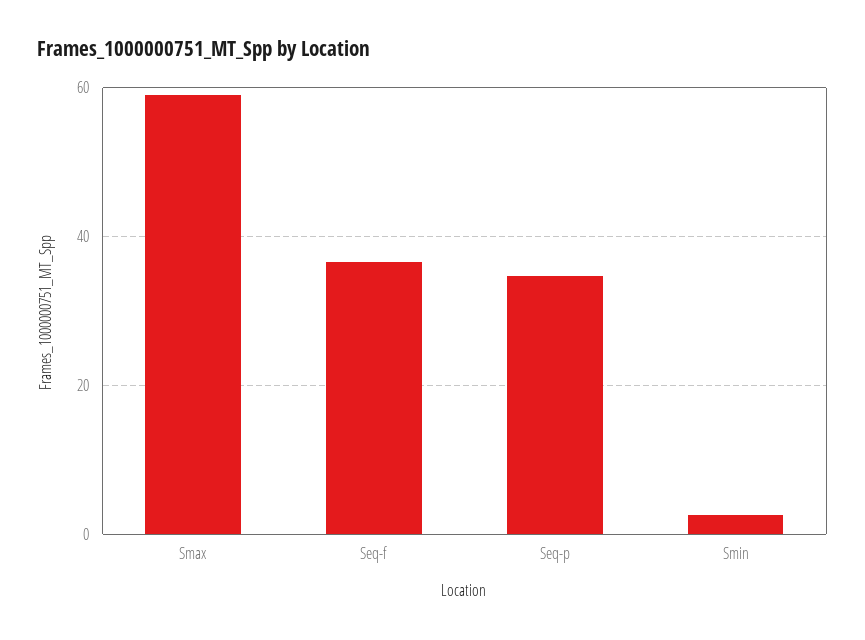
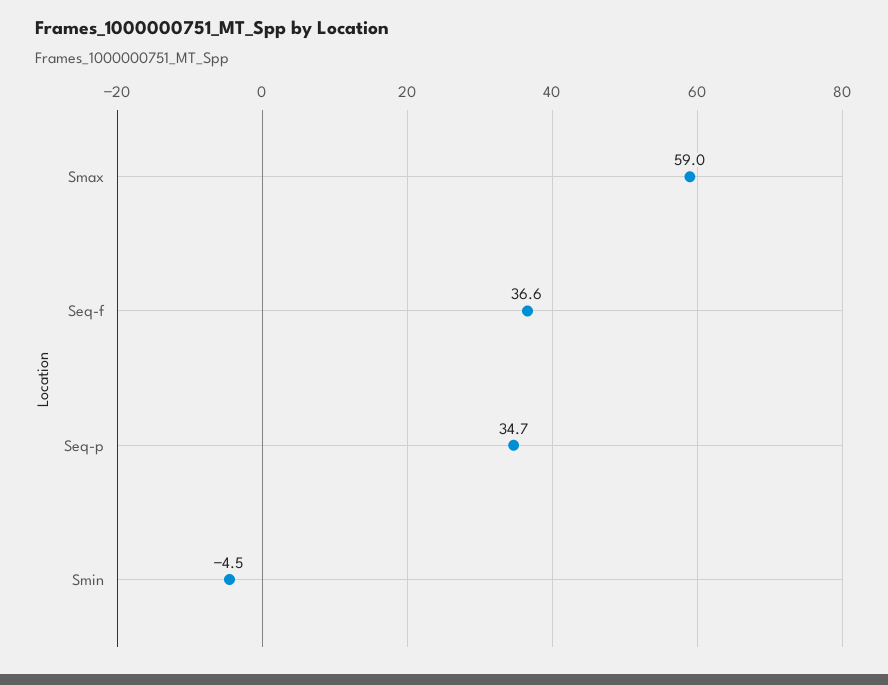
Smin: 2 -> -4.5

